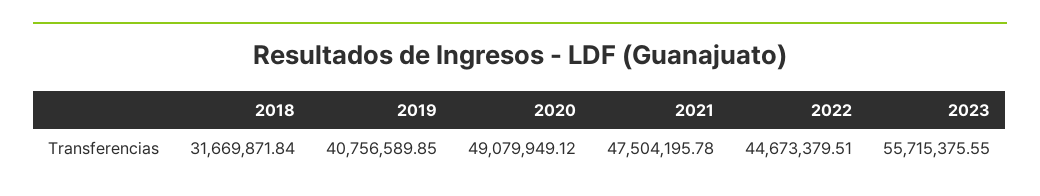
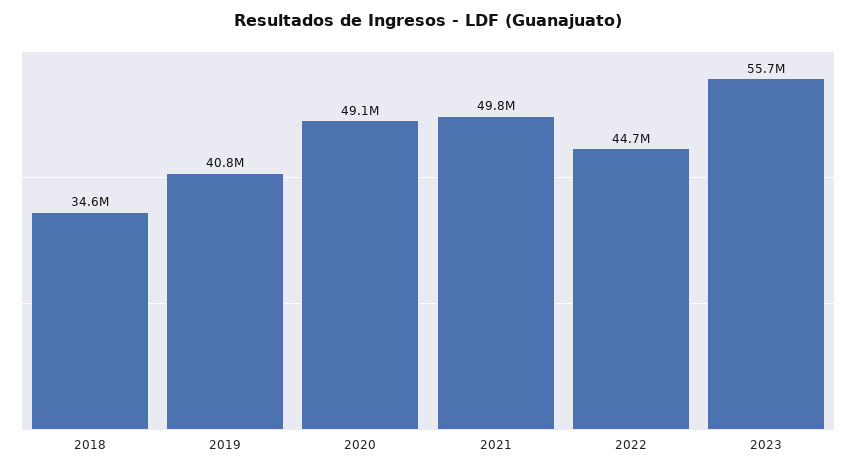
2018: 31669871.84 -> 34600000
2021: 47504195.78 -> 49800000

